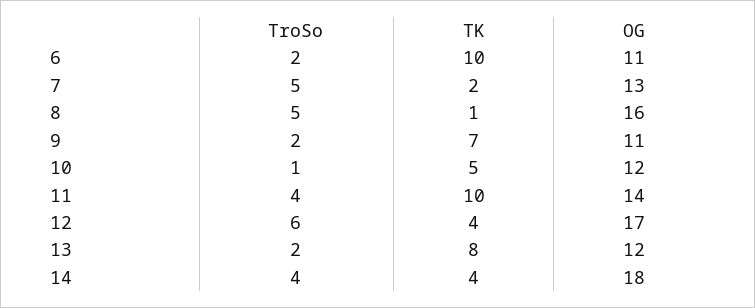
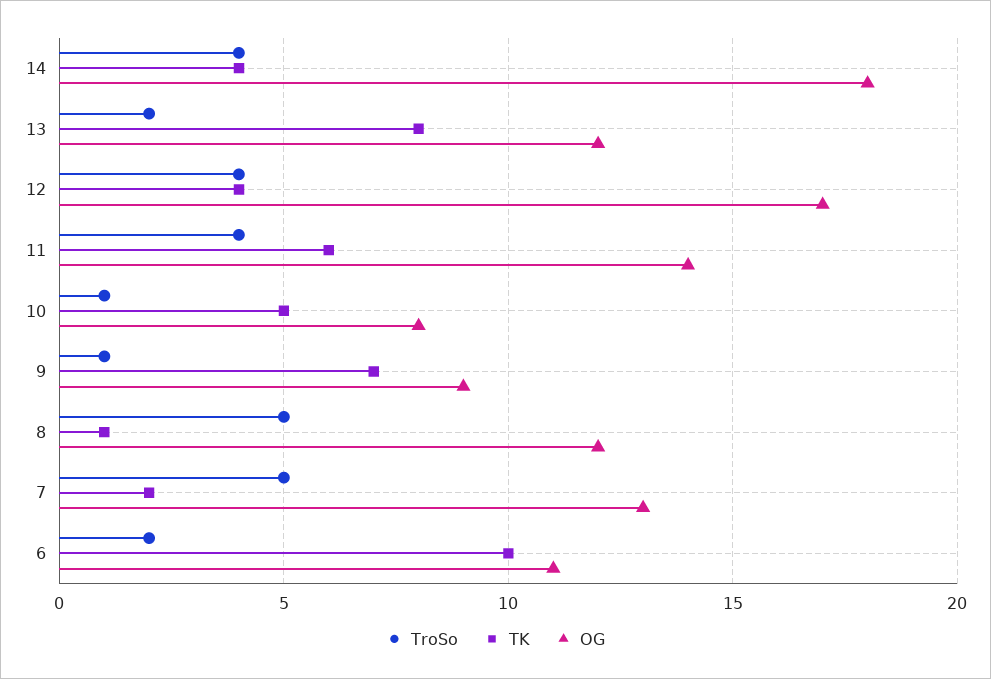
OG, 8: 16 -> 12
TroSo, 9: 2 -> 1
OG, 9: 11 -> 9
OG, 10: 12 -> 8
TK, 11: 10 -> 6
TroSo, 12: 6 -> 4

